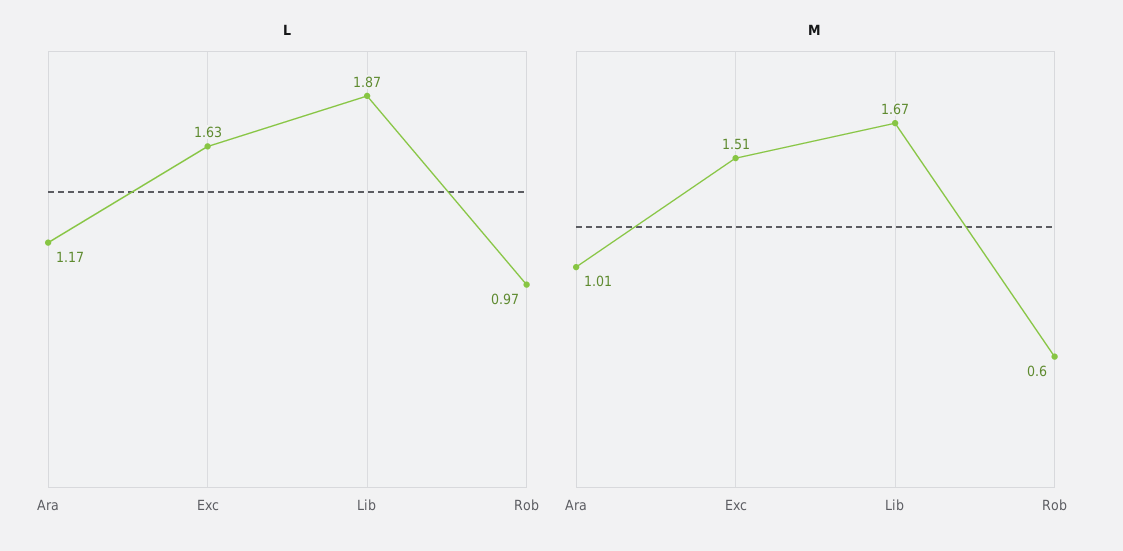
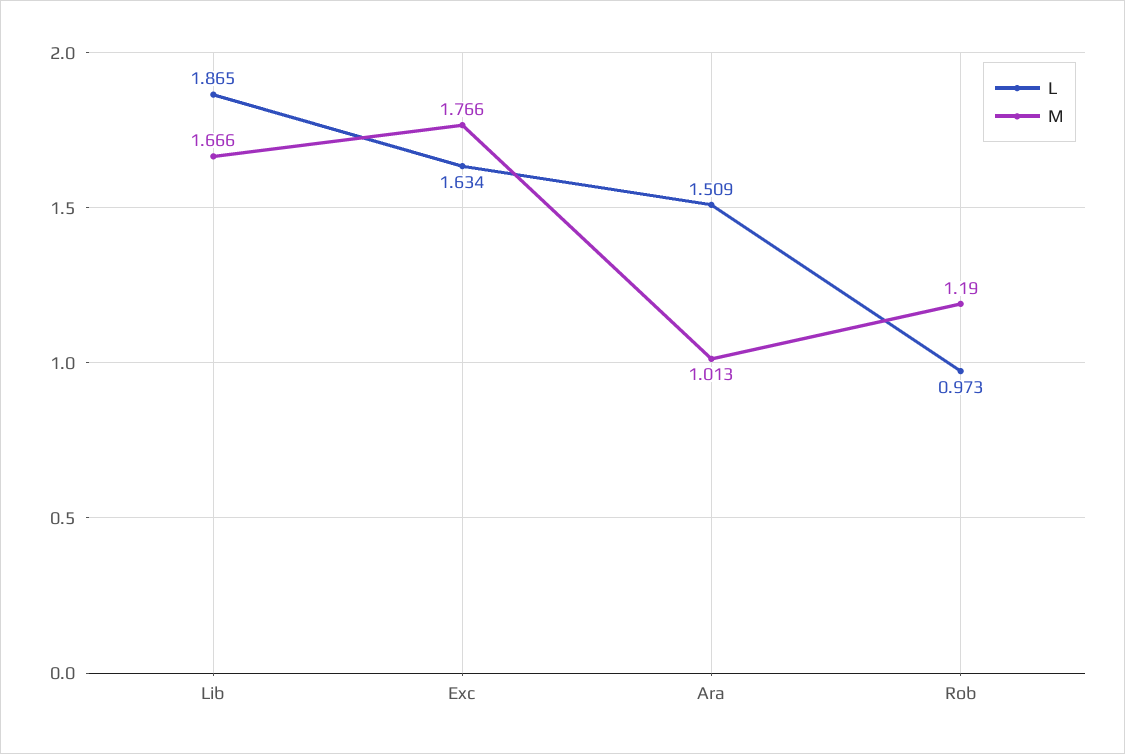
L, Ara: 1.17 -> 1.509
M, Exc: 1.51 -> 1.766
M, Rob: 0.6 -> 1.19

